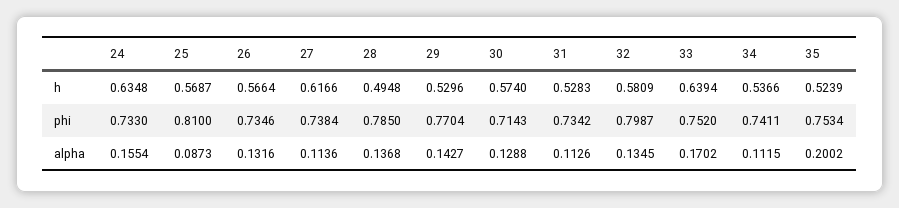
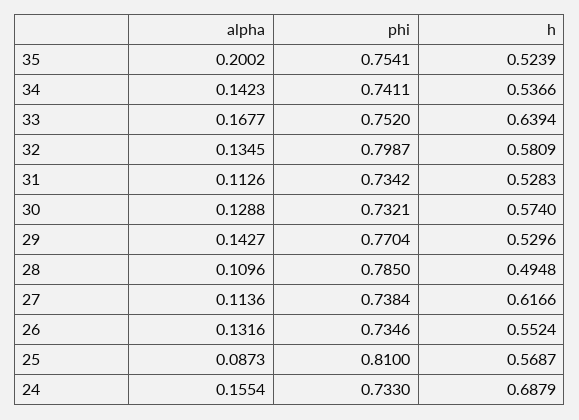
24, h: 0.6348 -> 0.6879
26, h: 0.5664 -> 0.5524
30, phi: 0.7143 -> 0.7321
35, phi: 0.7534 -> 0.7541
28, alpha: 0.1368 -> 0.1096
33, alpha: 0.1702 -> 0.1677
34, alpha: 0.1115 -> 0.1423

